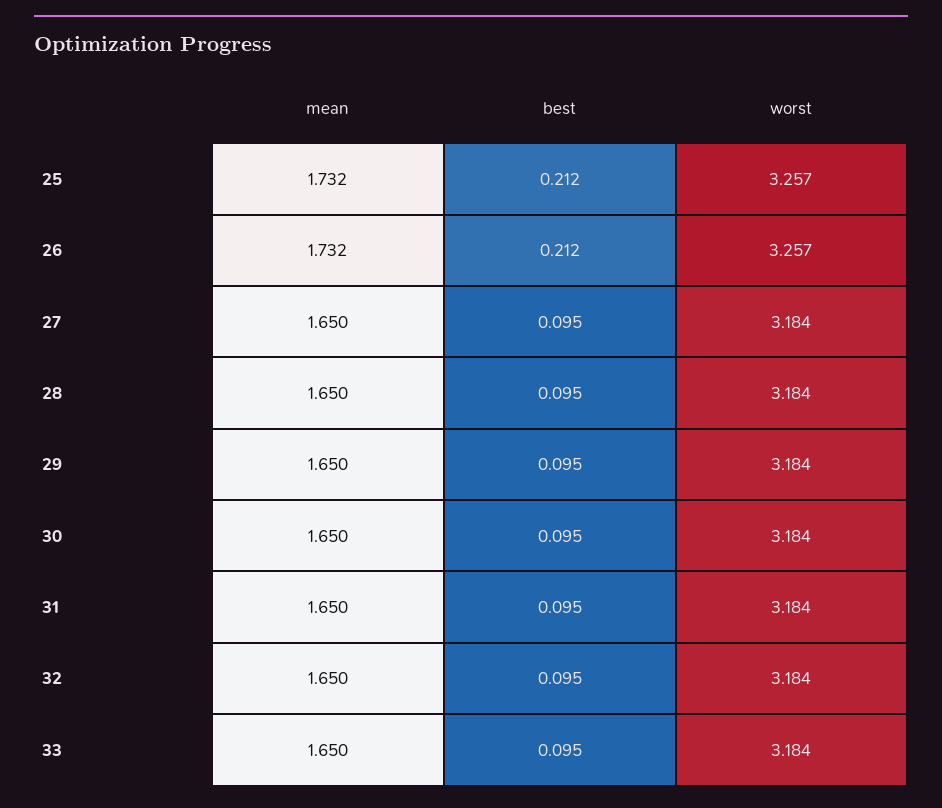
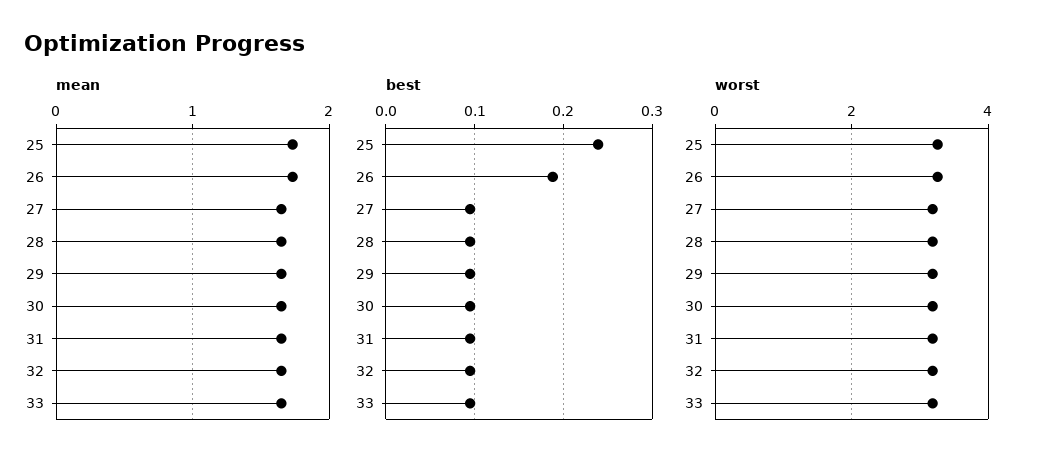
best, 25: 0.212 -> 0.24
best, 26: 0.212 -> 0.19

